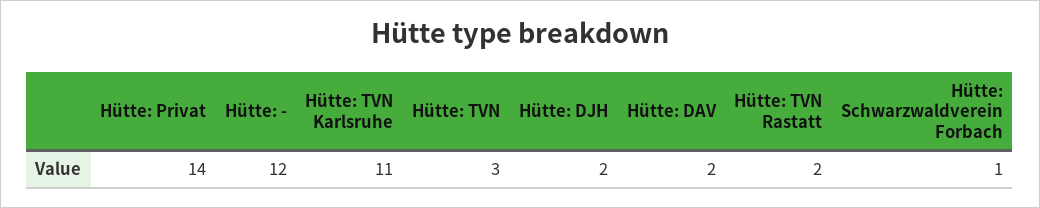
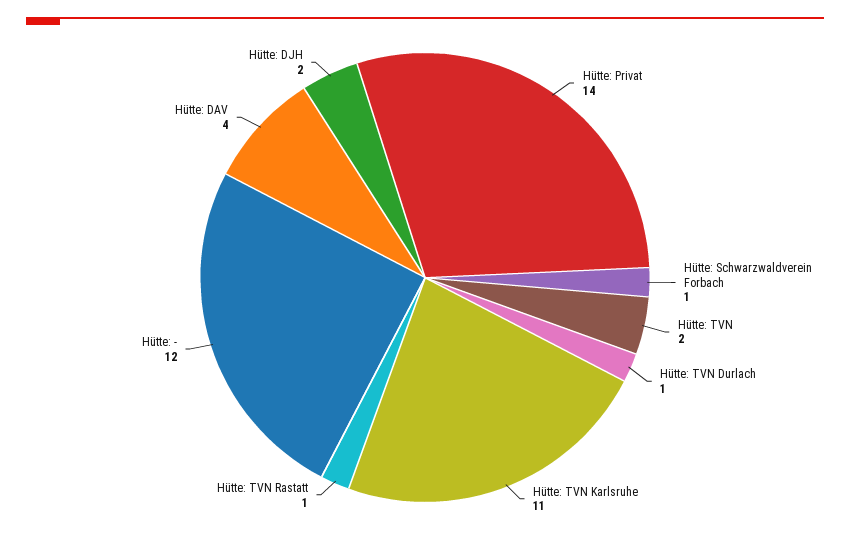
Hütte: TVN: 3 -> 2
Hütte: DAV: 2 -> 4
Hütte: TVN Rastatt: 2 -> 1
Hütte: TVN Durlach: none -> 1

